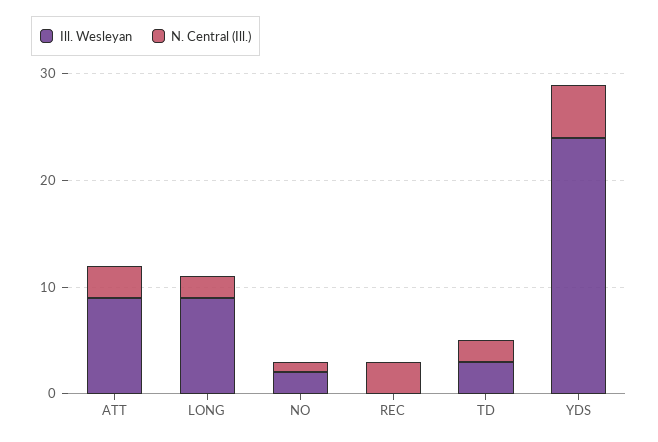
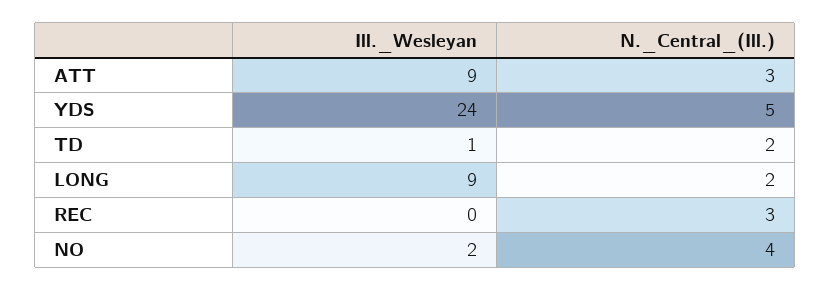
N. Central (Ill.), NO: 1 -> 4
Ill. Wesleyan, TD: 3 -> 1

